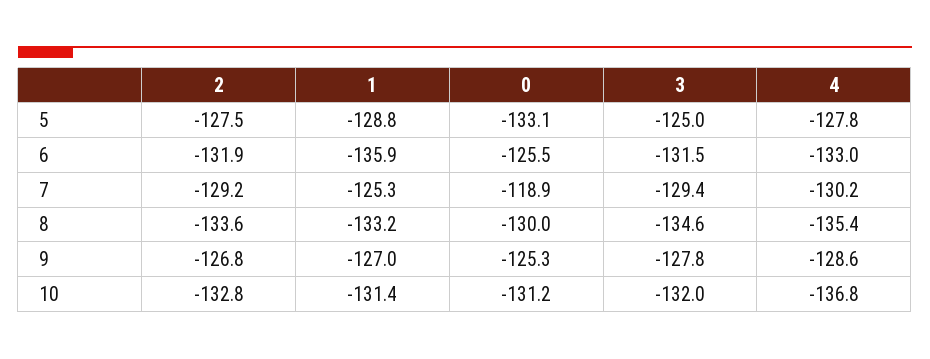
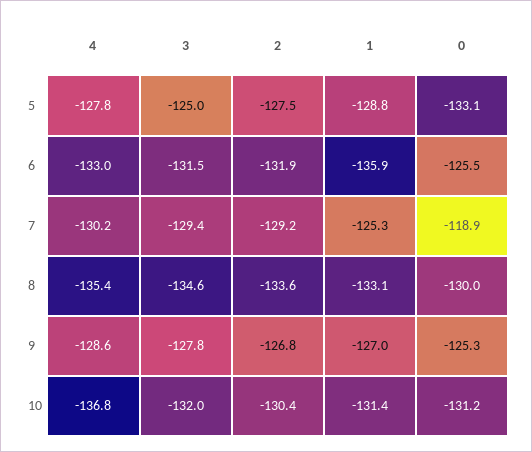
1, 8: -133.2 -> -133.1
2, 10: -132.8 -> -130.4

